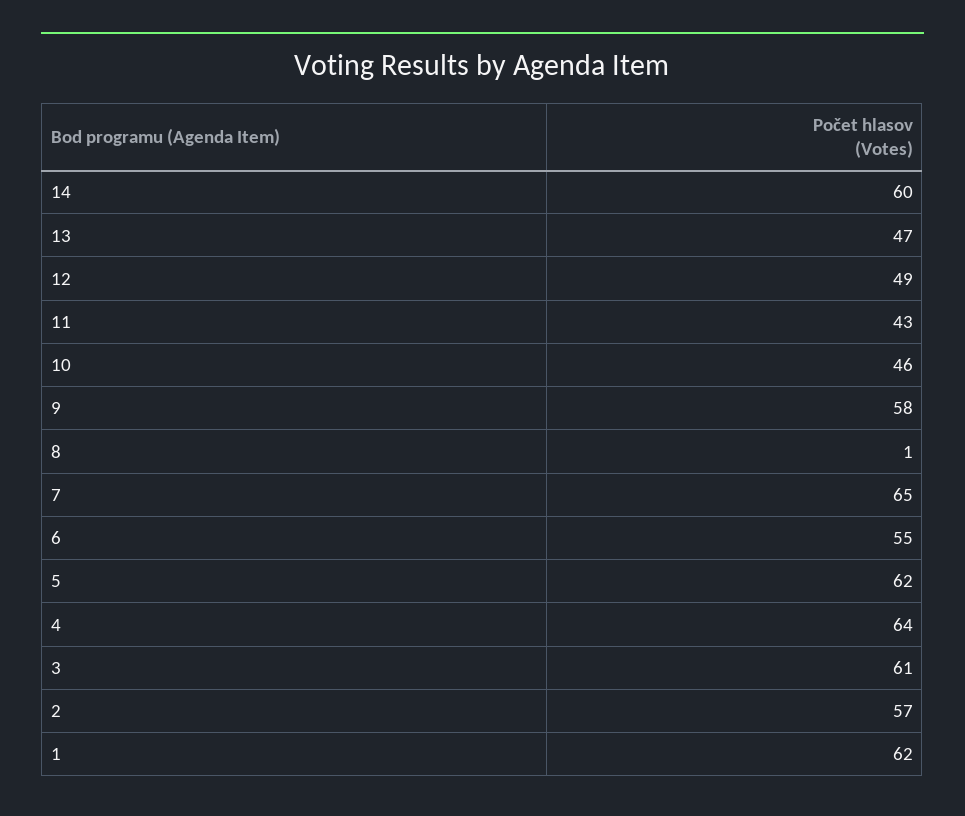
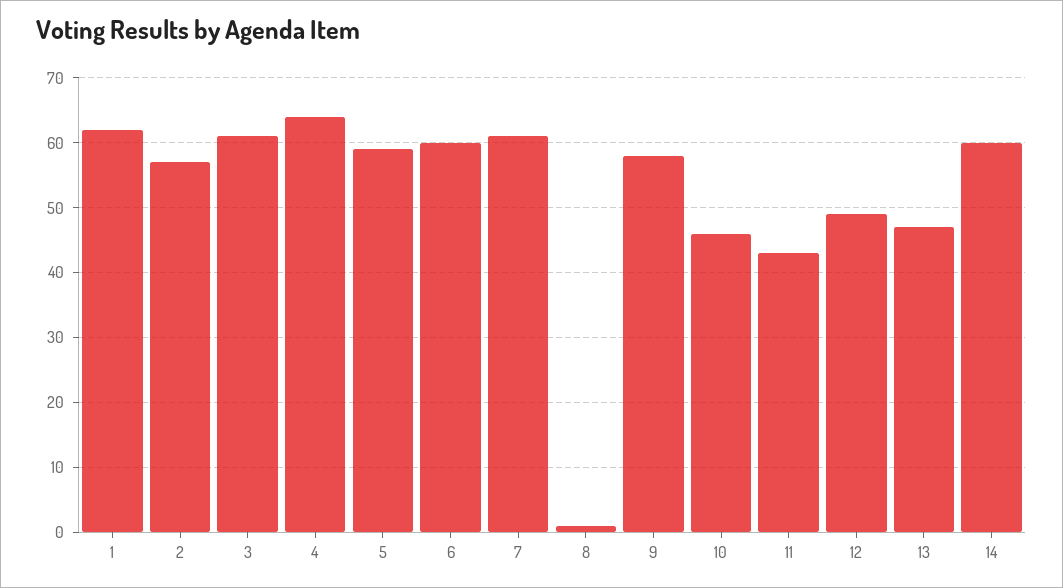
7: 65 -> 61
6: 55 -> 60
5: 62 -> 59

